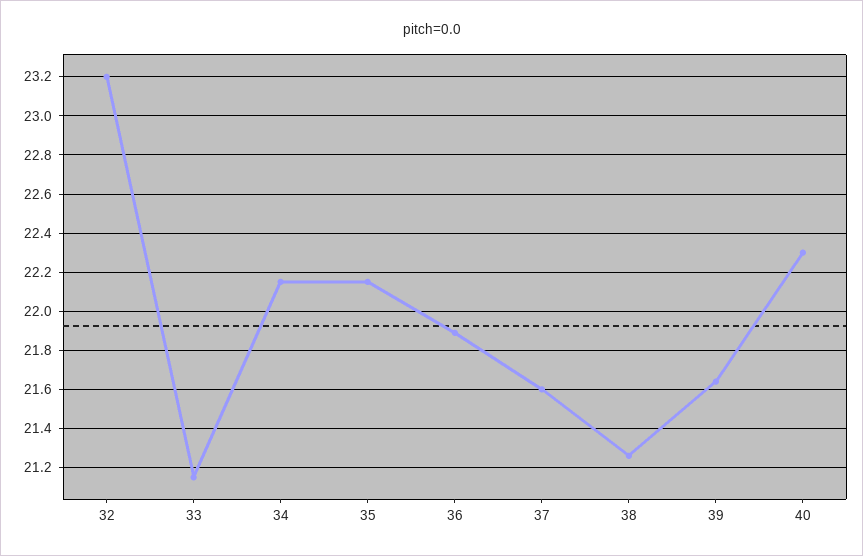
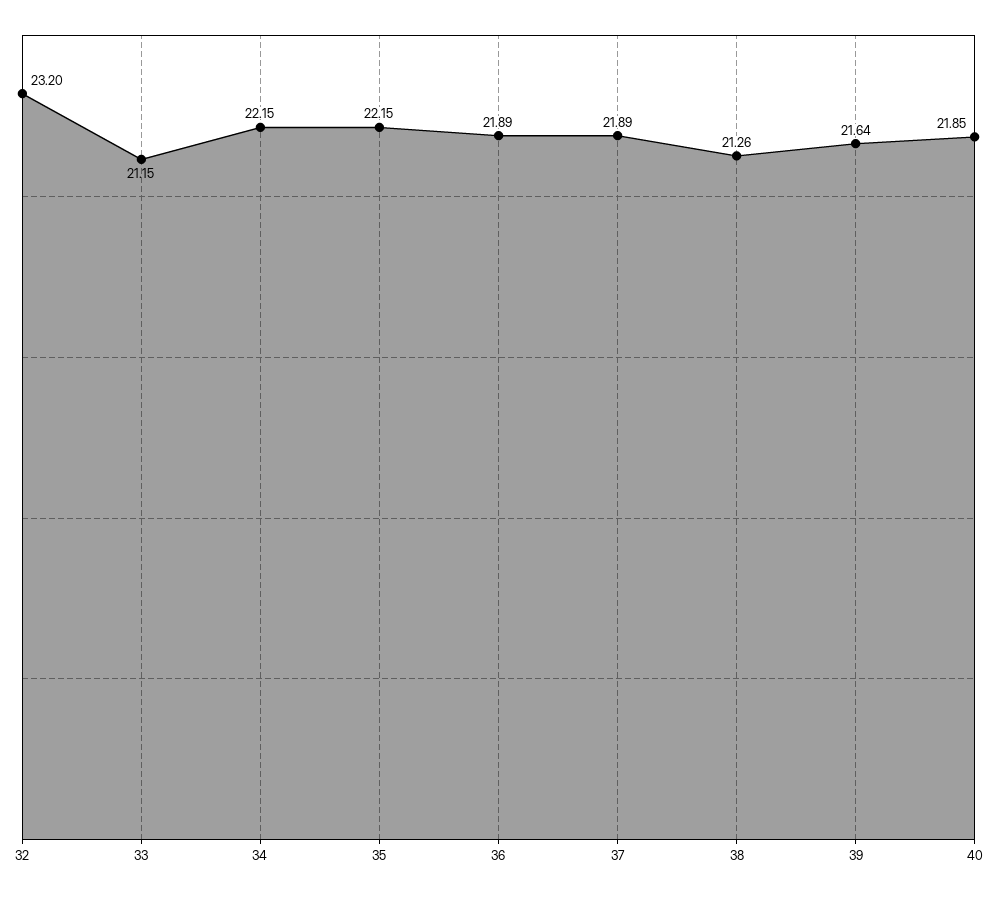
37: 21.6 -> 21.89
40: 22.3 -> 21.85

